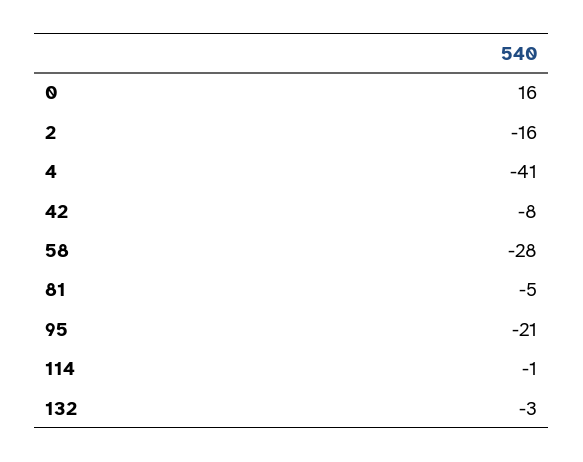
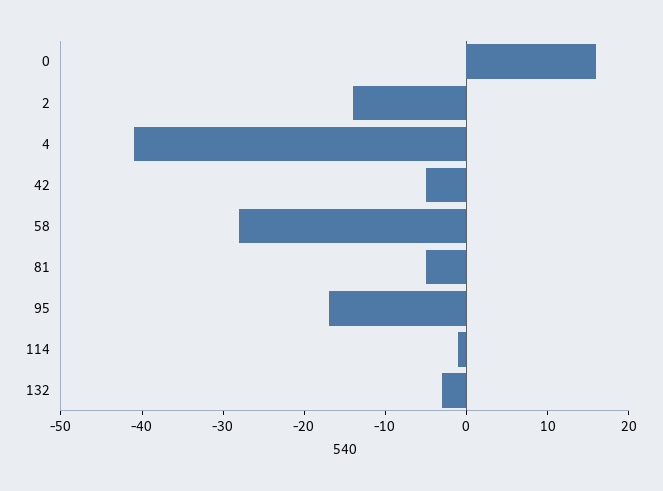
2: -16 -> -14
42: -8 -> -5
95: -21 -> -17

